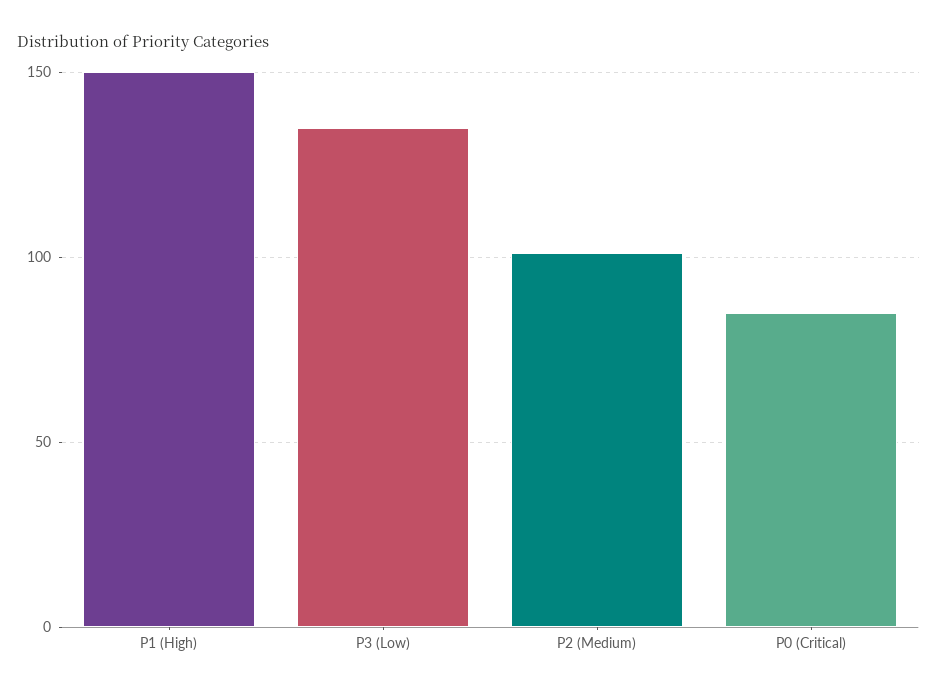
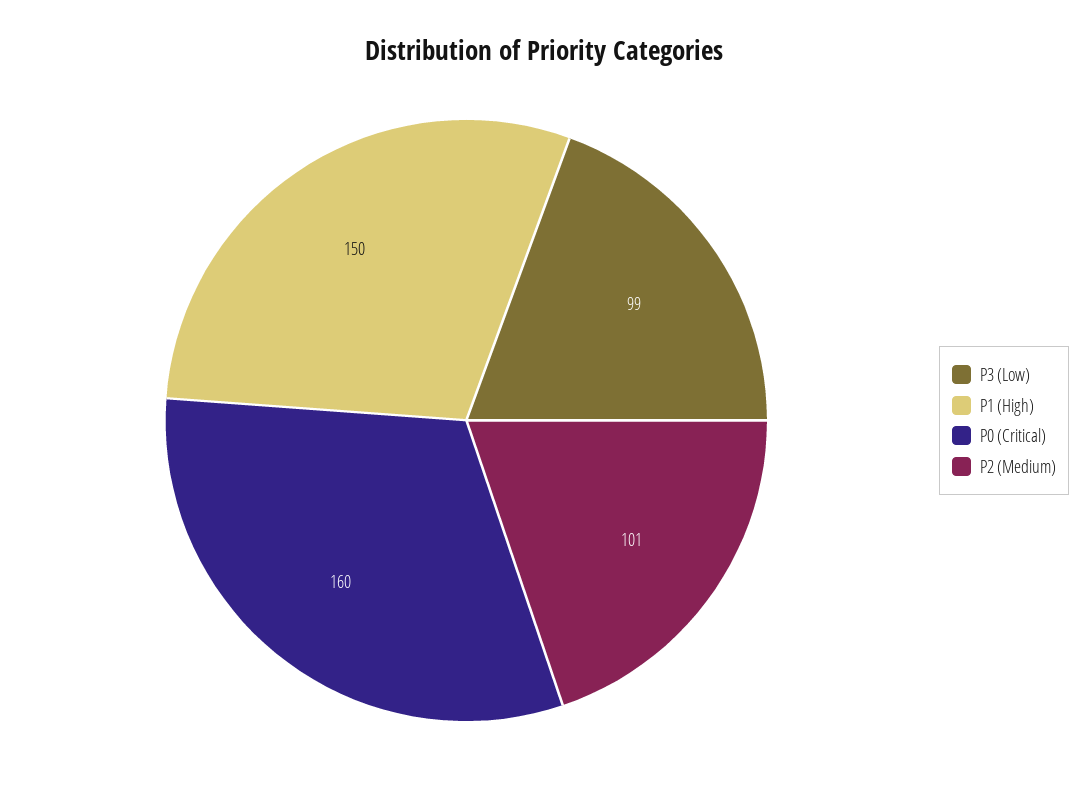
P3 (Low): 135 -> 99
P0 (Critical): 85 -> 160

